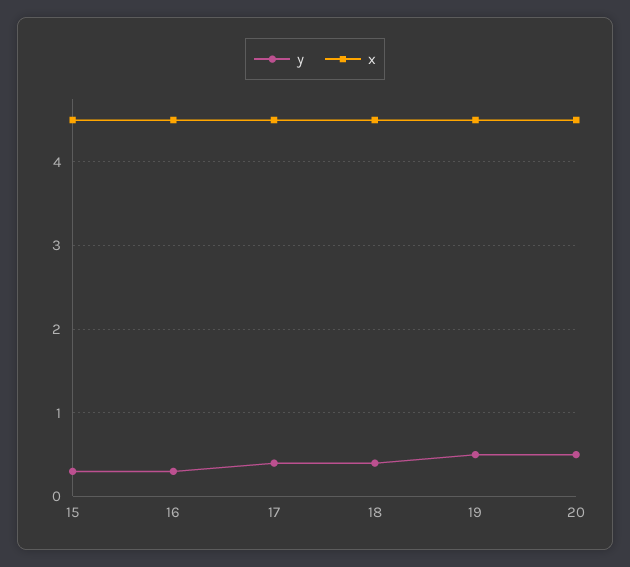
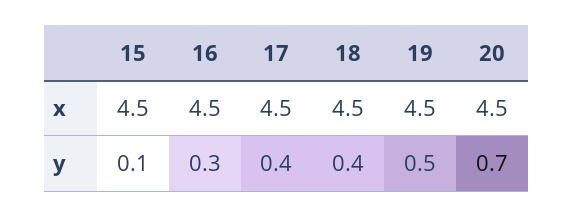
y, 15: 0.3 -> 0.1
y, 20: 0.5 -> 0.7

